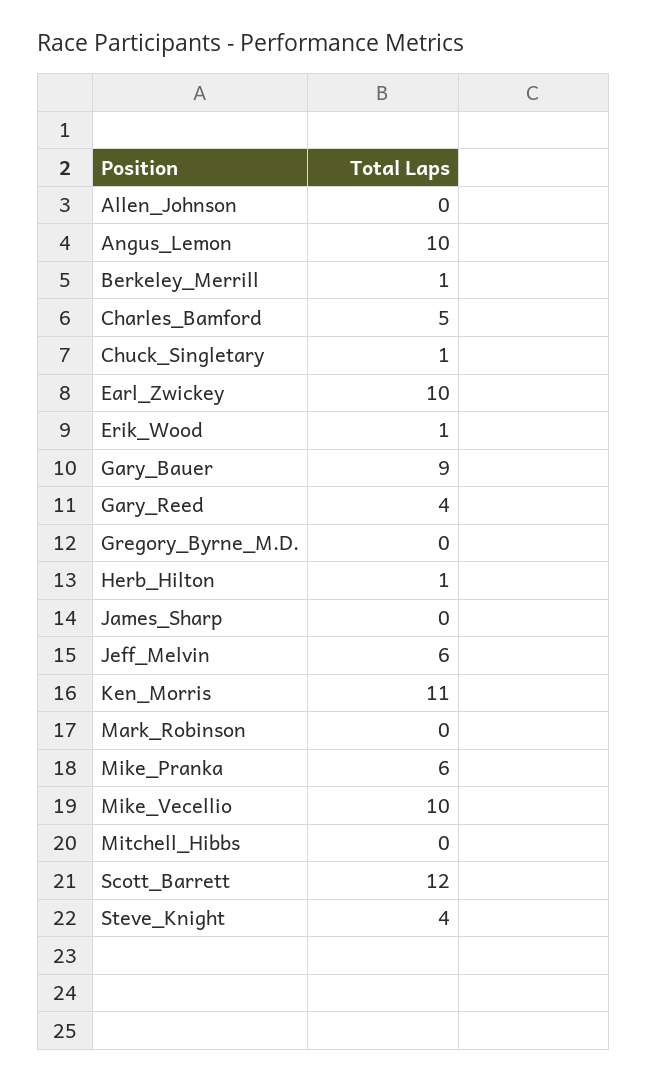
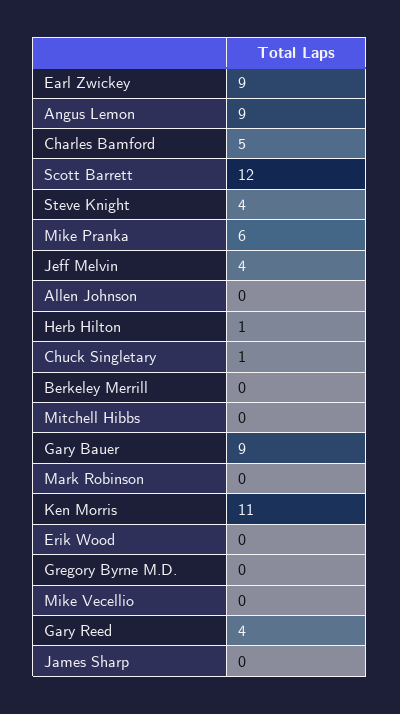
Angus_Lemon: 10 -> 9
Berkeley_Merrill: 1 -> 0
Earl_Zwickey: 10 -> 9
Erik_Wood: 1 -> 0
Jeff_Melvin: 6 -> 4
Mike_Vecellio: 10 -> 0

